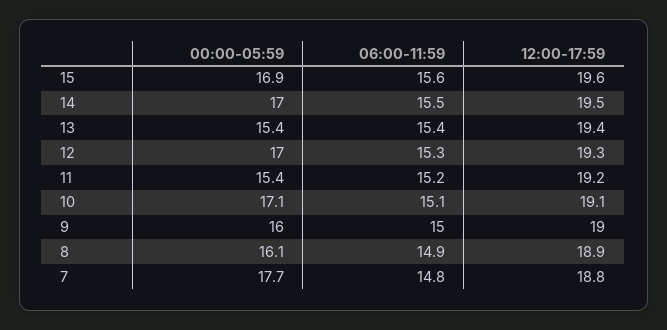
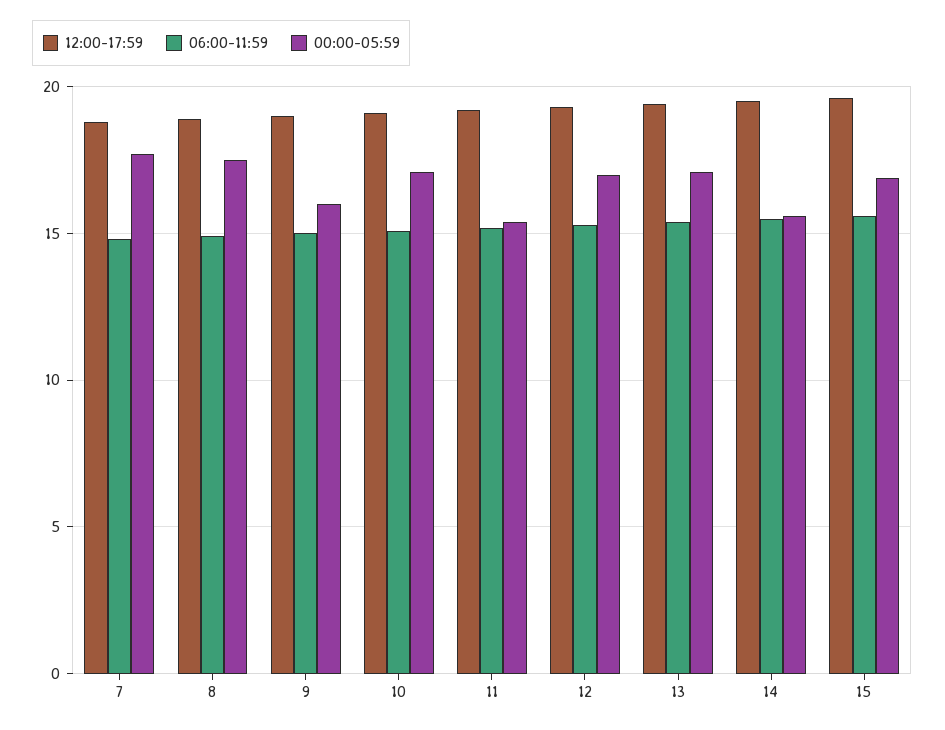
00:00-05:59, 14: 17 -> 15.5
00:00-05:59, 13: 15.4 -> 17
00:00-05:59, 8: 16.1 -> 17.5

